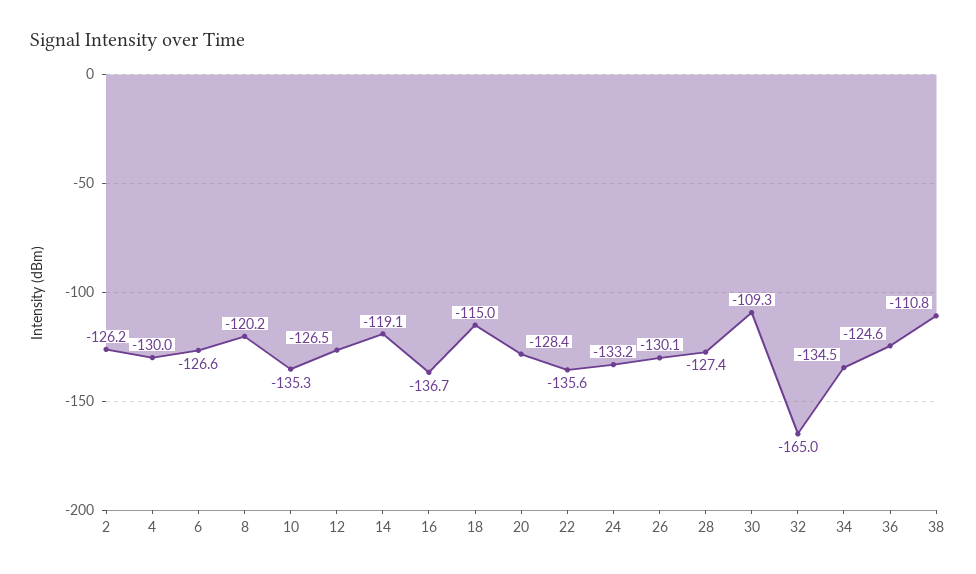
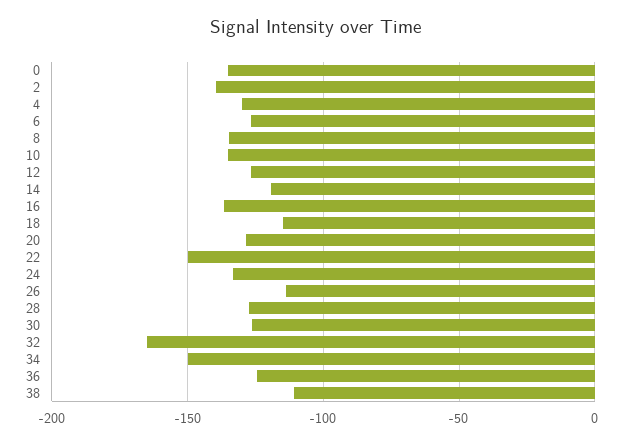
2: -126.2 -> -140
8: -120.2 -> -135
22: -135.6 -> -150
26: -130.1 -> -115
30: -109.3 -> -125
34: -134.5 -> -150
0: none -> -135

